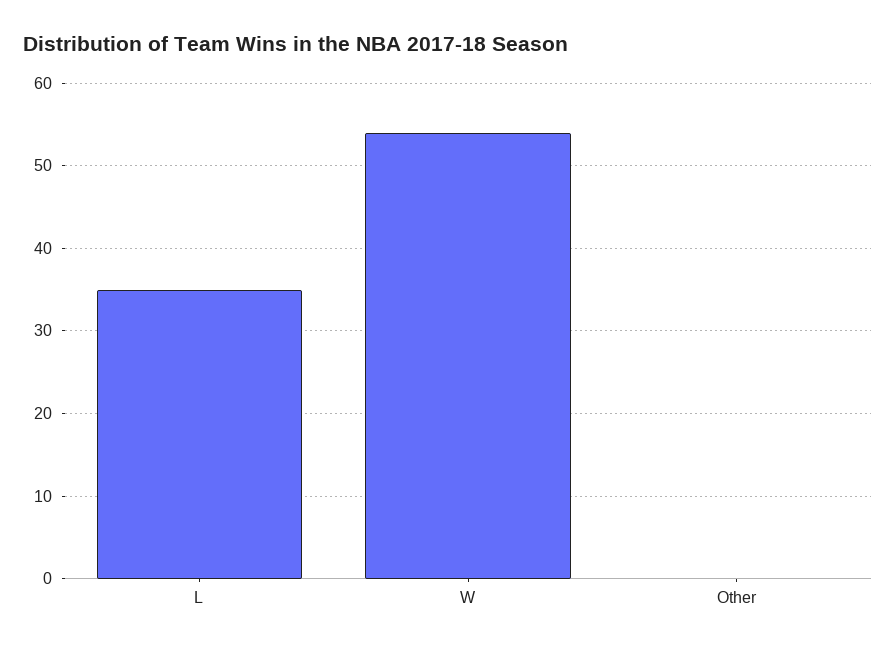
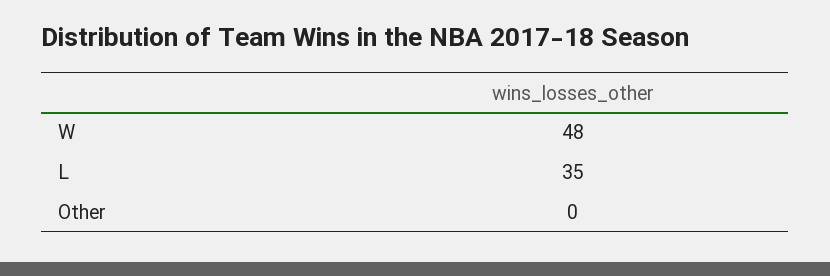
W: 54 -> 48

